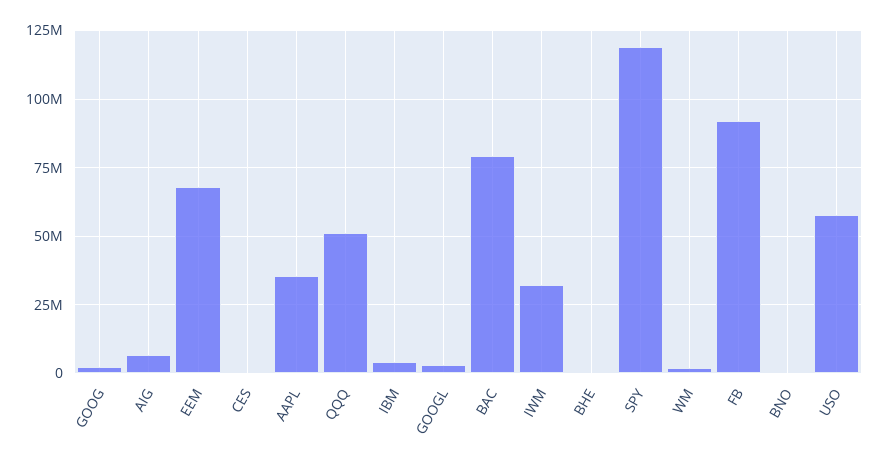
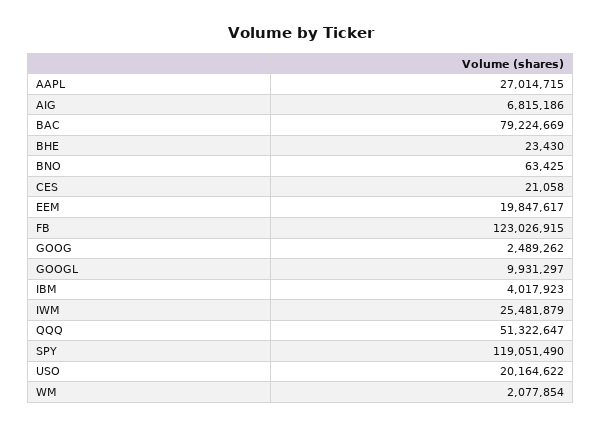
EEM: 67500000 -> 19847617
AAPL: 35000000 -> 27014715
GOOGL: 2500000 -> 9931297
IWM: 32500000 -> 25481879
FB: 92500000 -> 123026915
USO: 57500000 -> 20164622

